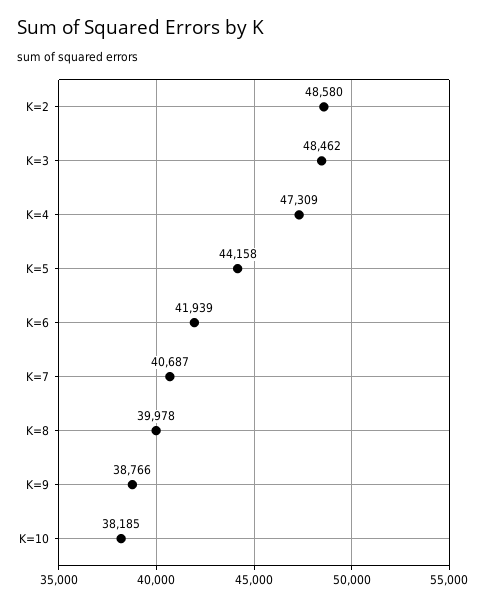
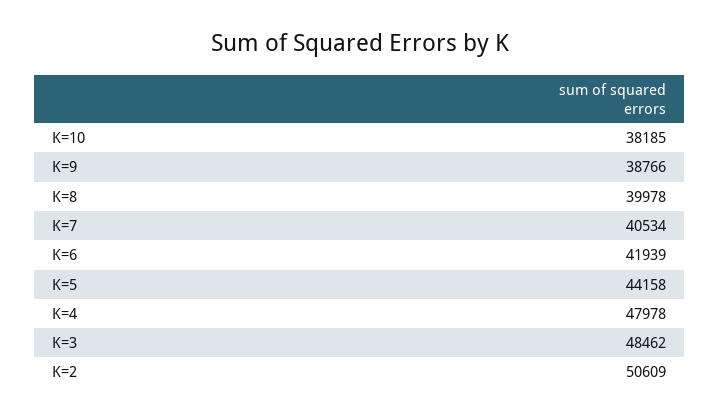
K=2: 48580 -> 50609
K=4: 47309 -> 47978
K=7: 40687 -> 40534

